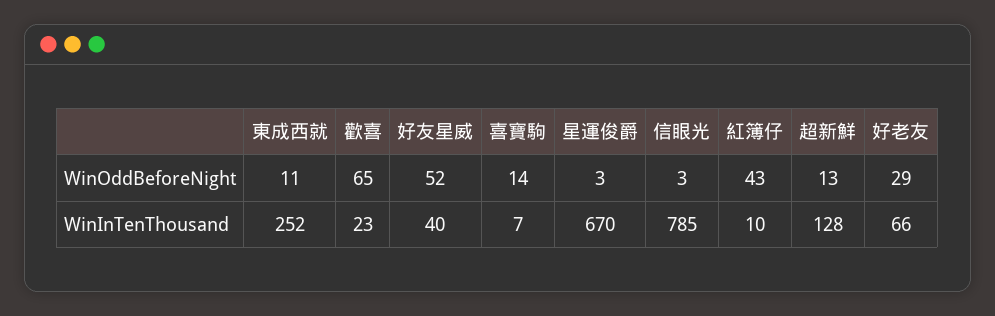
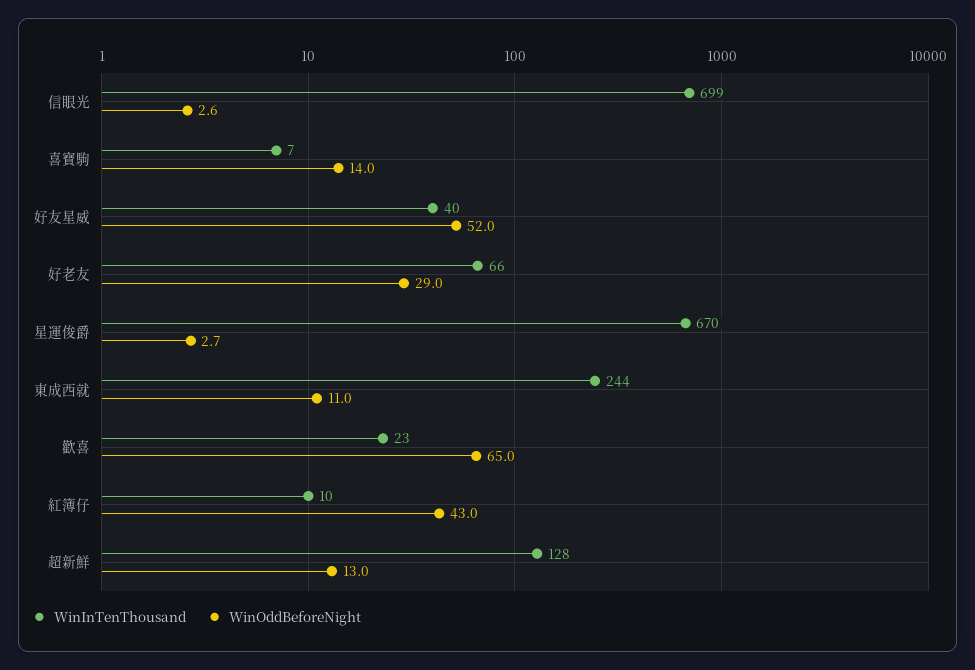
WinInTenThousand, 東成西就: 252 -> 244
WinInTenThousand, 信眼光: 785 -> 699

